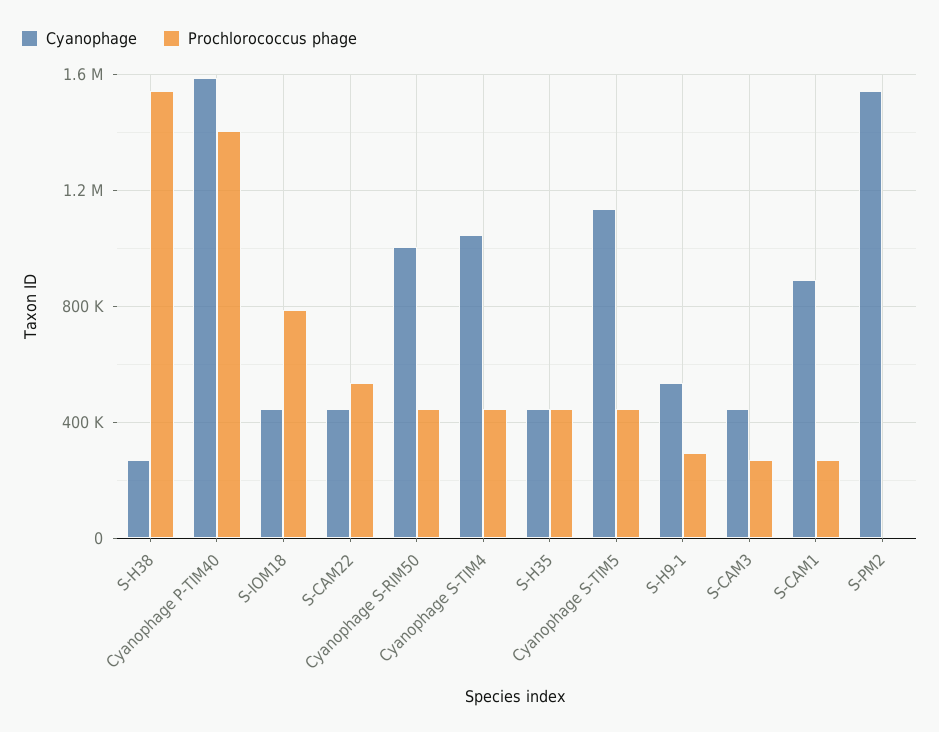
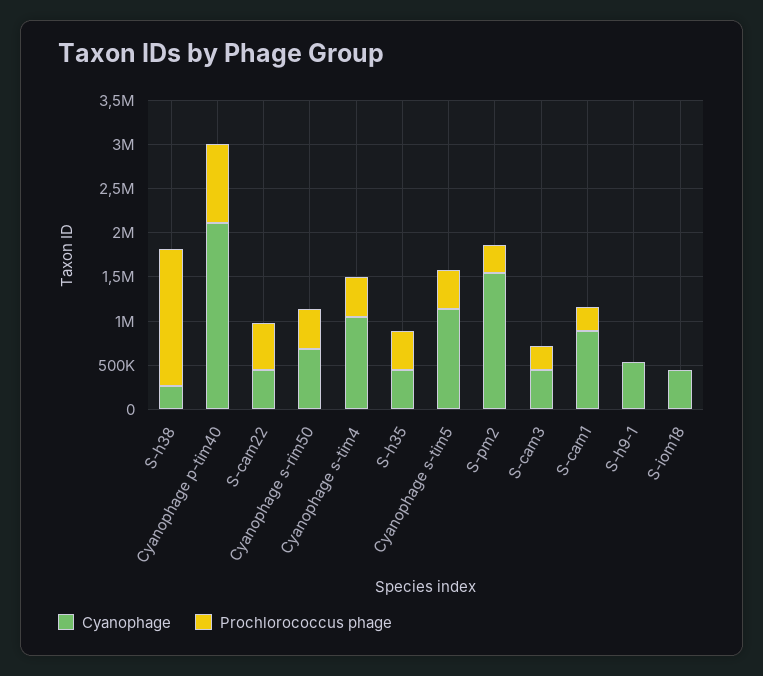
Cyanophage, Cyanophage P-TIM40: 1600000 -> 2100000
Prochlorococcus phage, Cyanophage P-TIM40: 1400000 -> 900000
Prochlorococcus phage, S-IOM18: 800000 -> 0
Cyanophage, Cyanophage S-RIM50: 1000000 -> 700000
Prochlorococcus phage, S-H9-1: 300000 -> 0
Prochlorococcus phage, S-PM2: 0 -> 300000

